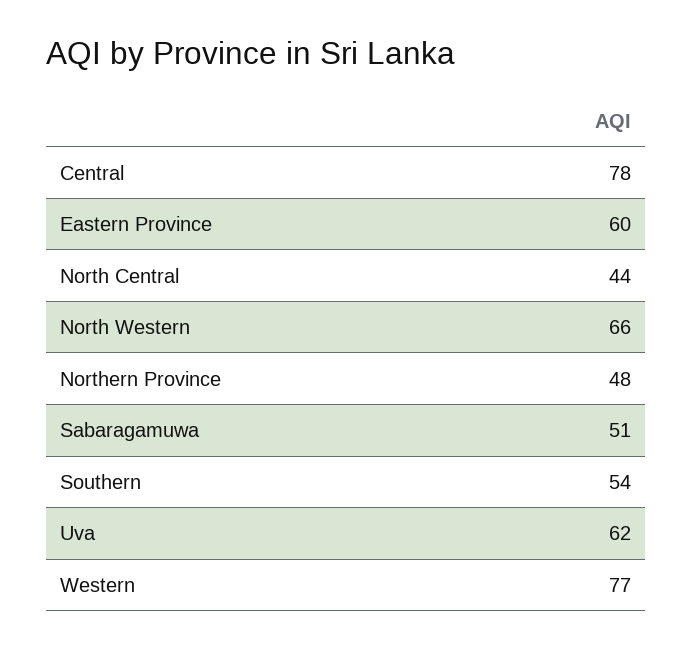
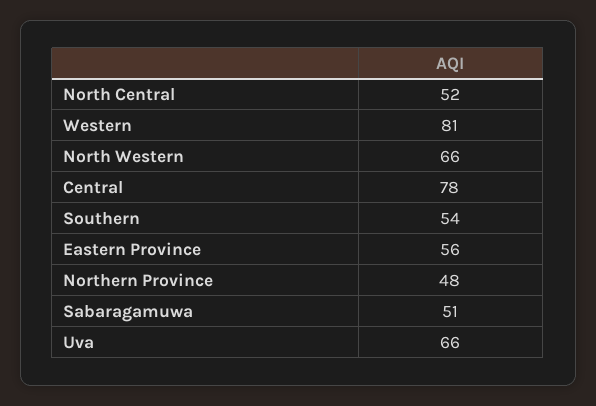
Eastern Province: 60 -> 56
North Central: 44 -> 52
Uva: 62 -> 66
Western: 77 -> 81

